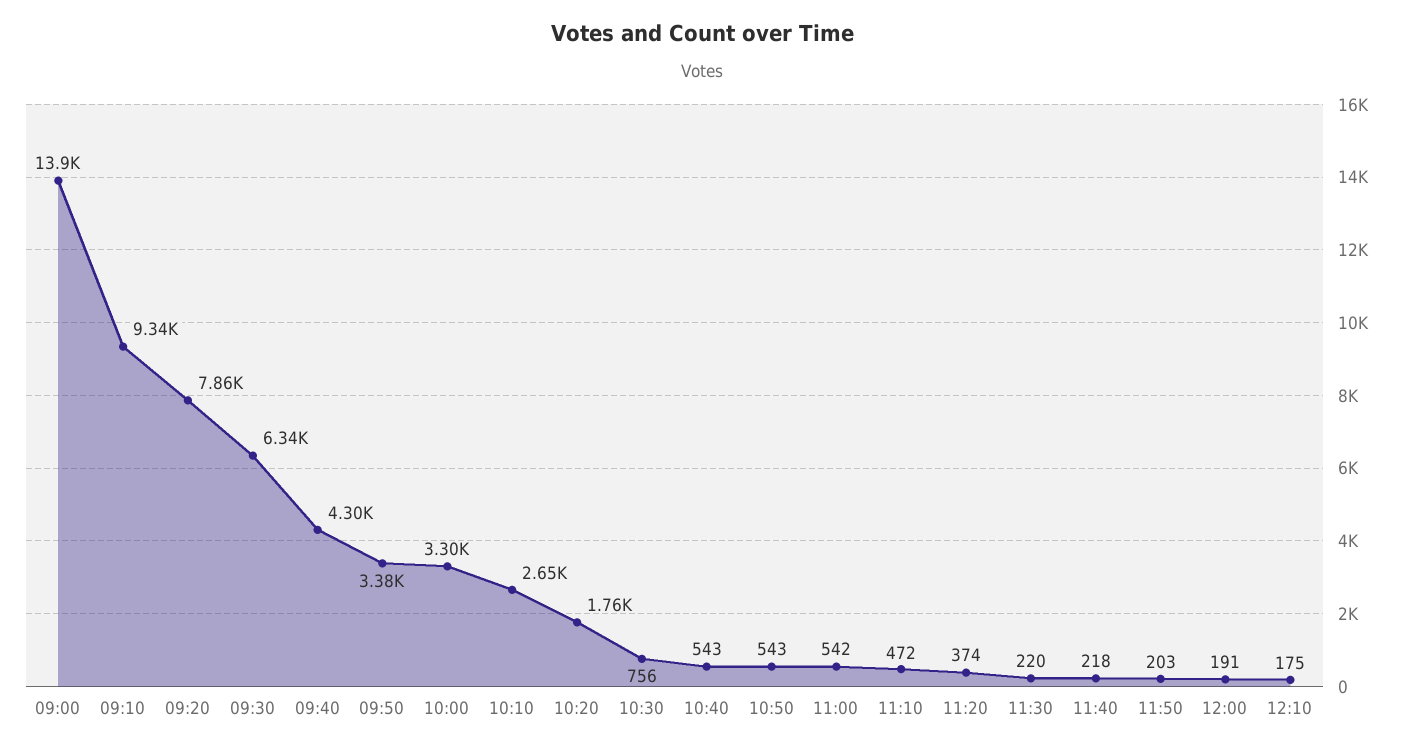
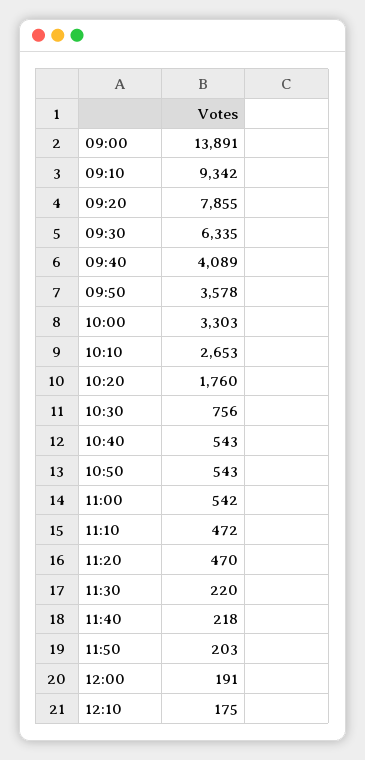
09:40: 4300 -> 4089
09:50: 3380 -> 3578
11:20: 374 -> 470

